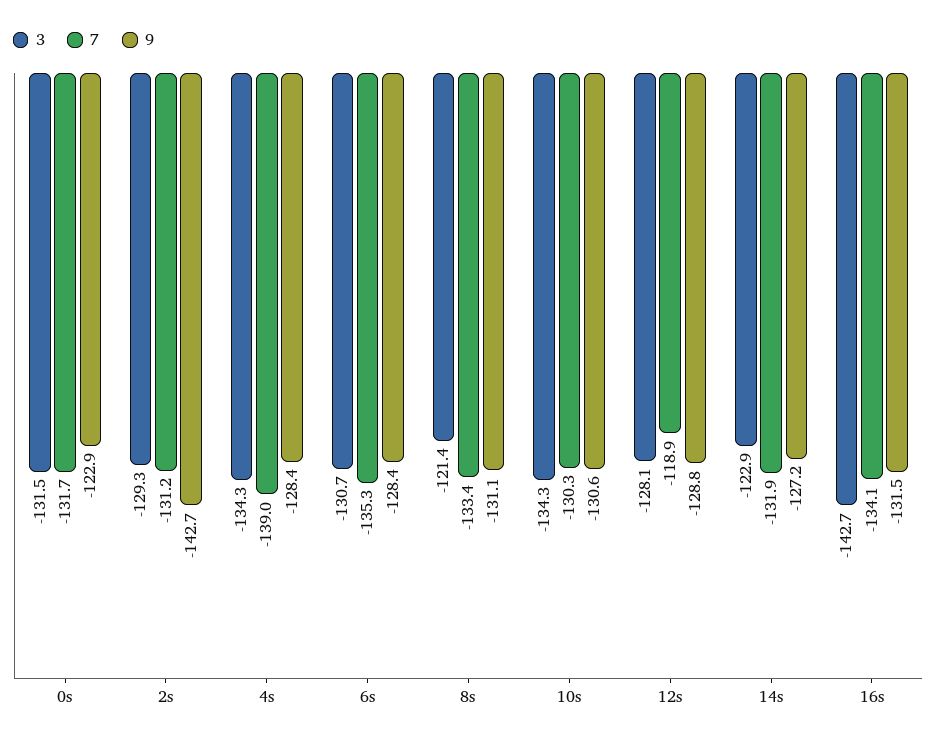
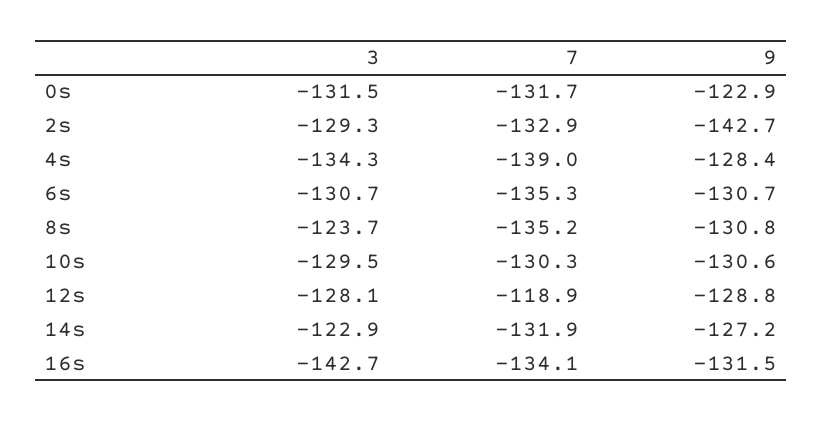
7, 2s: -131.2 -> -132.9
9, 6s: -128.4 -> -130.7
3, 8s: -121.4 -> -123.7
7, 8s: -133.4 -> -135.2
9, 8s: -131.1 -> -130.8
3, 10s: -134.3 -> -129.5

